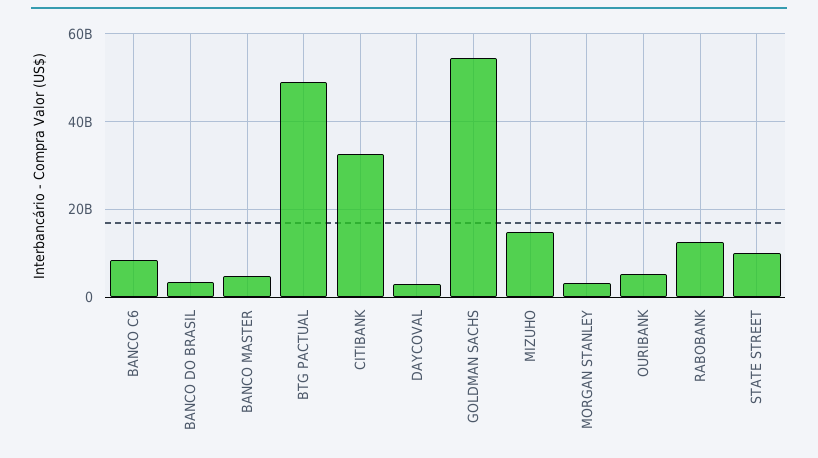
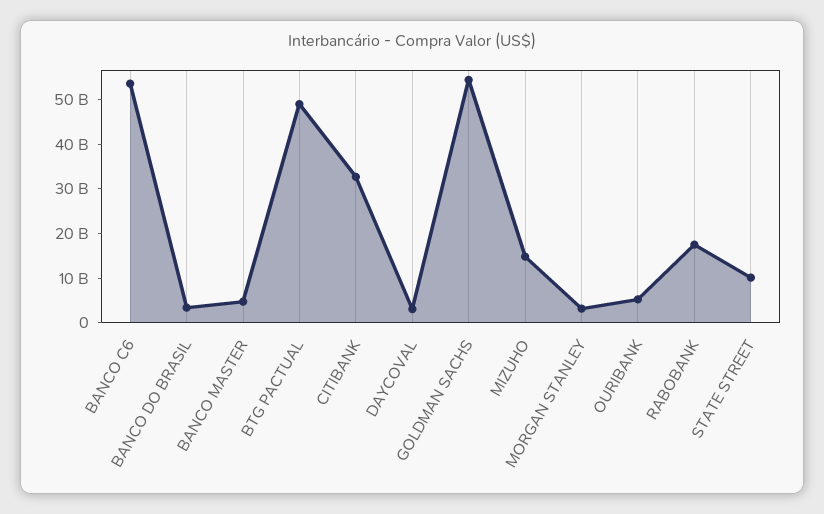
BANCO C6: 8000000000 -> 54000000000
RABOBANK: 12000000000 -> 18000000000

